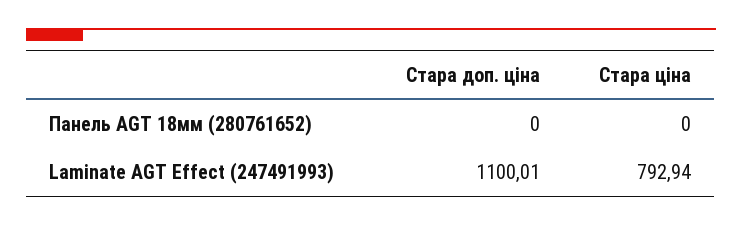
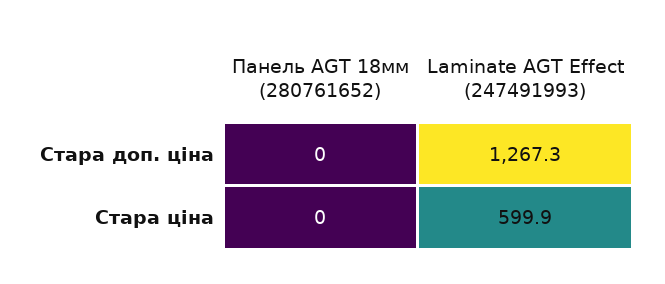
Стара доп. ціна, Laminate AGT Effect (247491993): 1100.01 -> 1267.3
Стара ціна, Laminate AGT Effect (247491993): 792.94 -> 599.9

